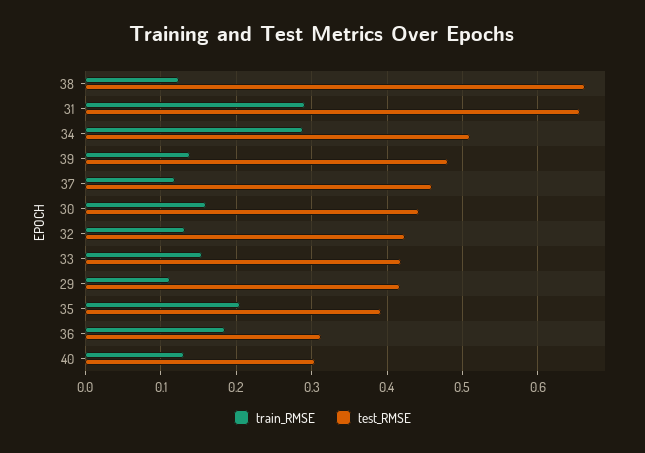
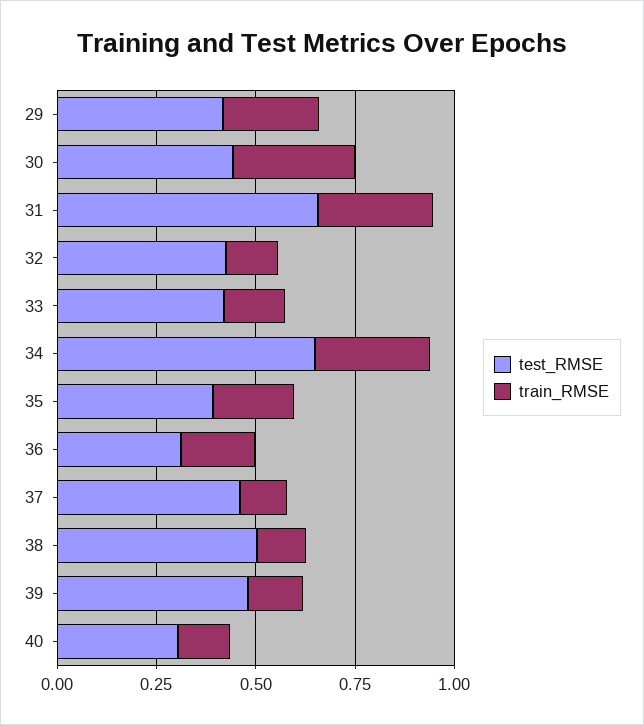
test_RMSE, 38: 0.66 -> 0.5
test_RMSE, 34: 0.51 -> 0.65
train_RMSE, 30: 0.16 -> 0.3
train_RMSE, 29: 0.11 -> 0.25

